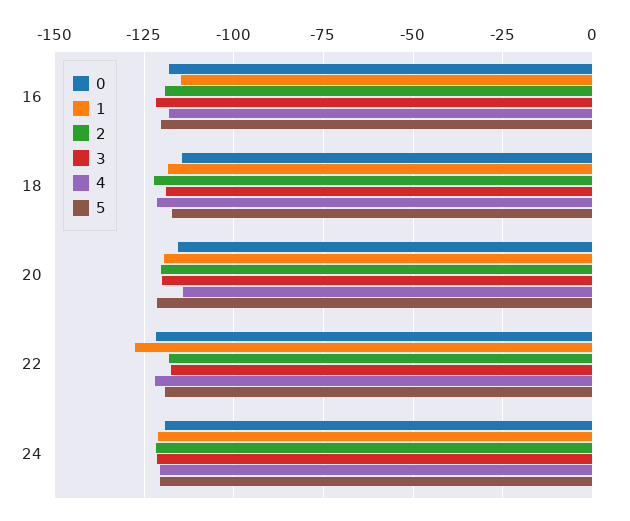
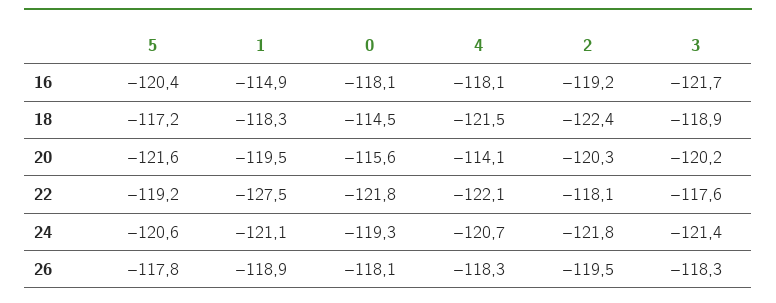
5, 26: none -> -117.8
1, 26: none -> -118.9
0, 26: none -> -118.1
4, 26: none -> -118.3
2, 26: none -> -119.5
3, 26: none -> -118.3

